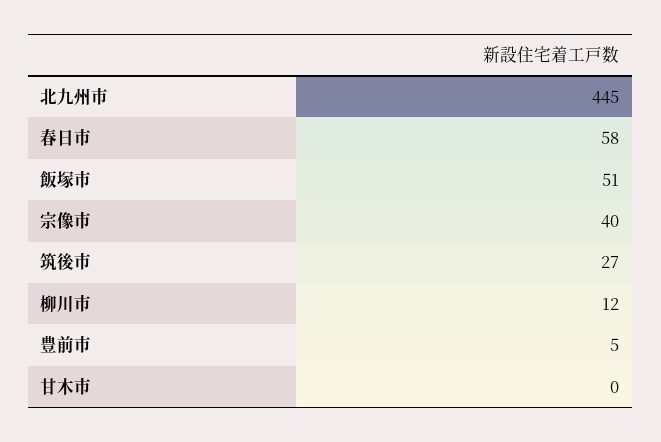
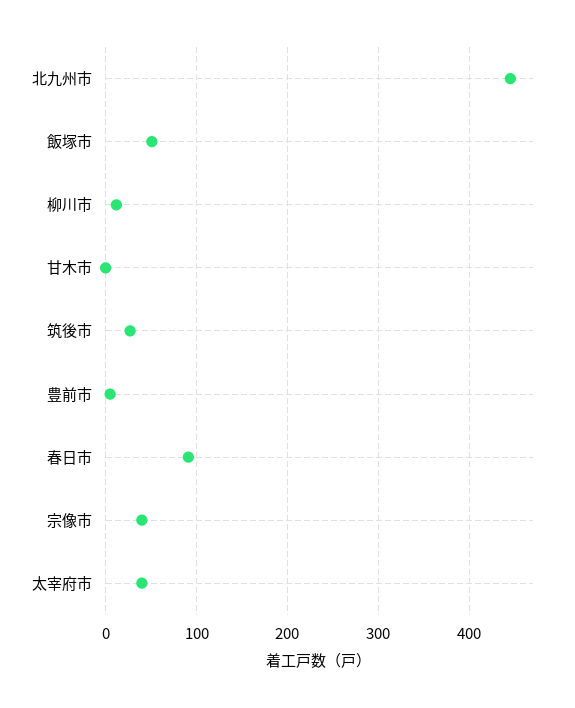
春日市: 58 -> 90
太宰府市: none -> 40

